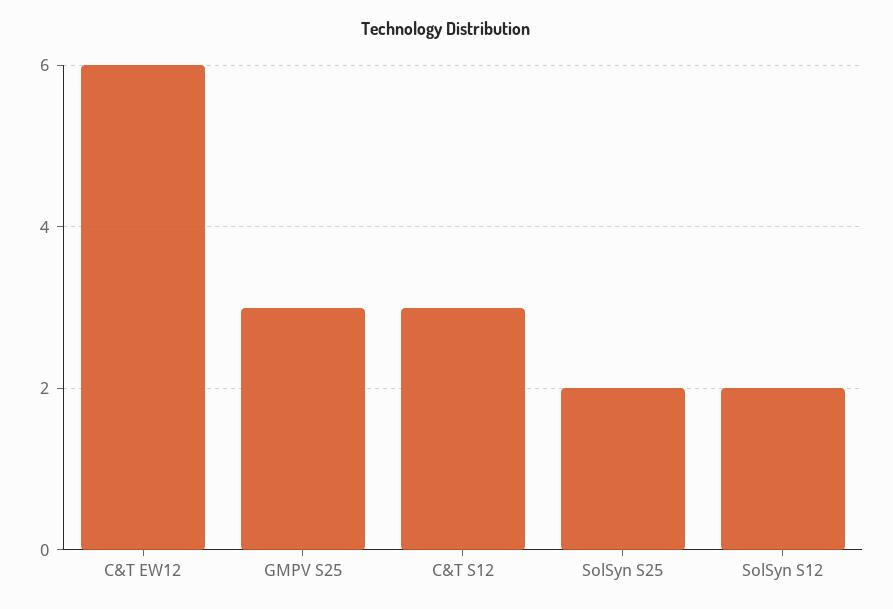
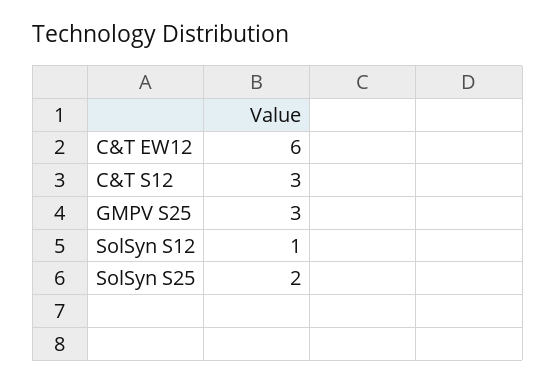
SolSyn S12: 2 -> 1

